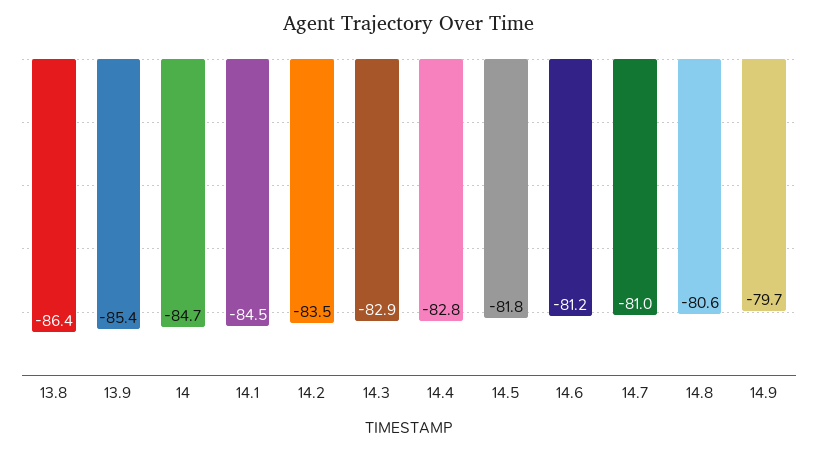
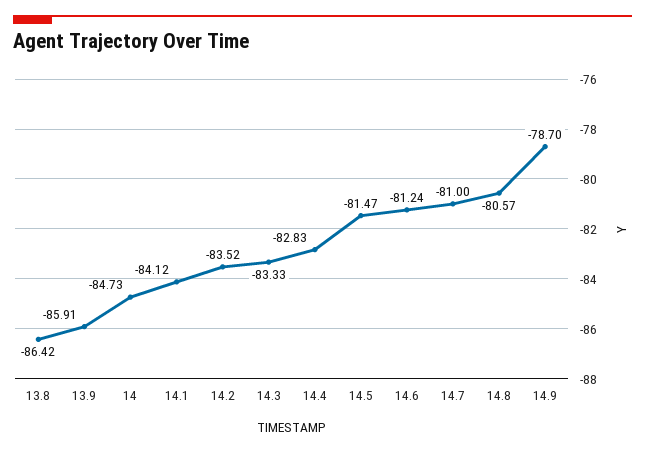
13.9: -85.4 -> -85.91
14.1: -84.5 -> -84.12
14.3: -82.9 -> -83.33
14.5: -81.8 -> -81.47
14.9: -79.7 -> -78.7

